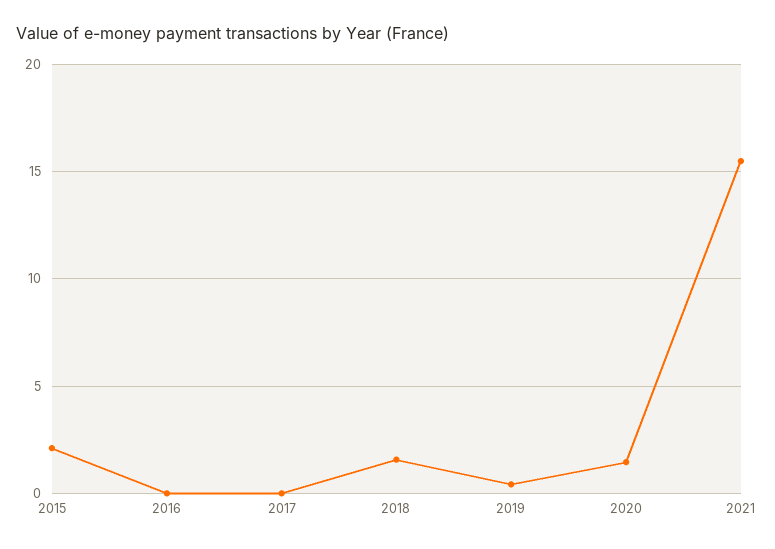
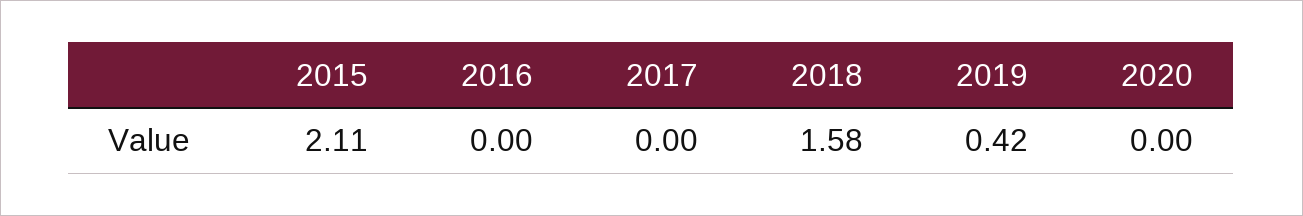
2020: 1.5 -> 0
2021: 15.5 -> none

